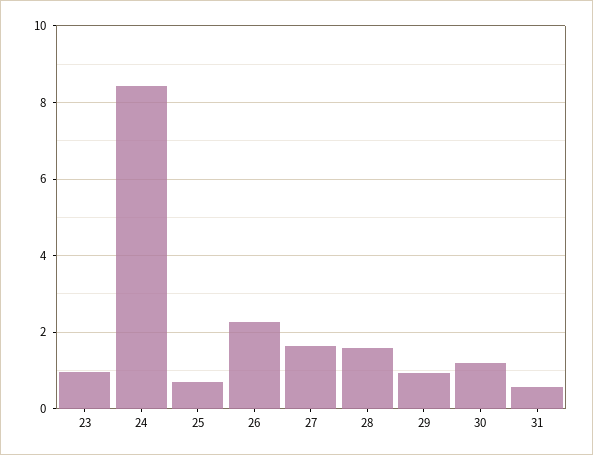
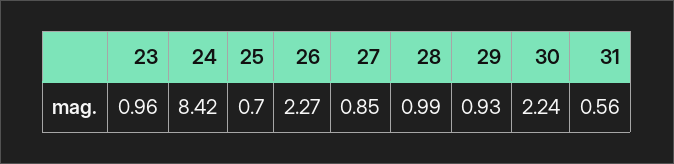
27: 1.6 -> 0.85
28: 1.6 -> 0.99
30: 1.2 -> 2.24

